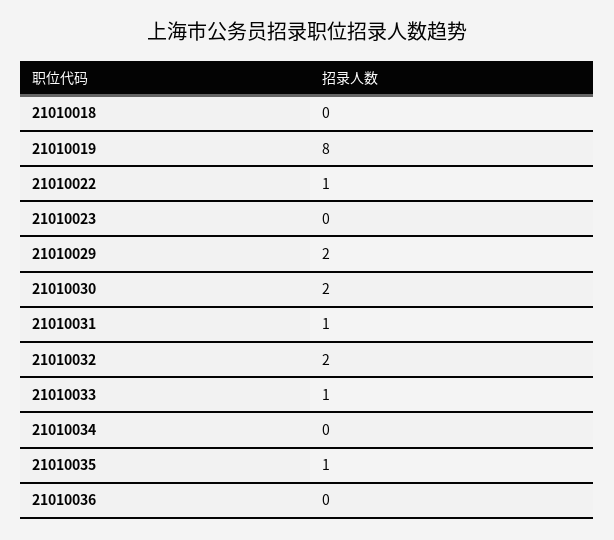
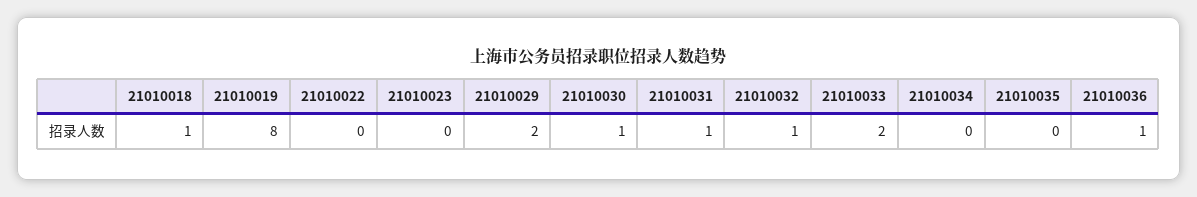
21010018: 0 -> 1
21010022: 1 -> 0
21010030: 2 -> 1
21010032: 2 -> 1
21010033: 1 -> 2
21010035: 1 -> 0
21010036: 0 -> 1

